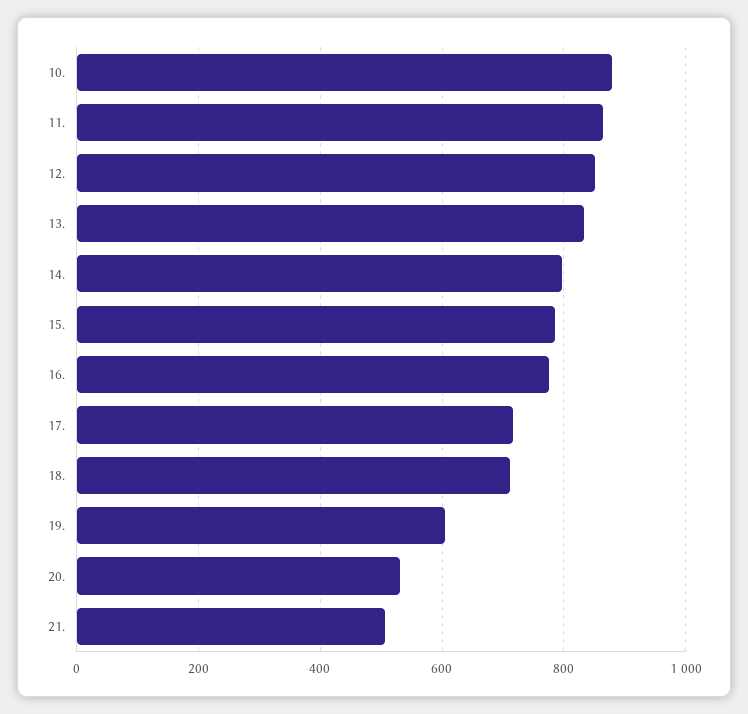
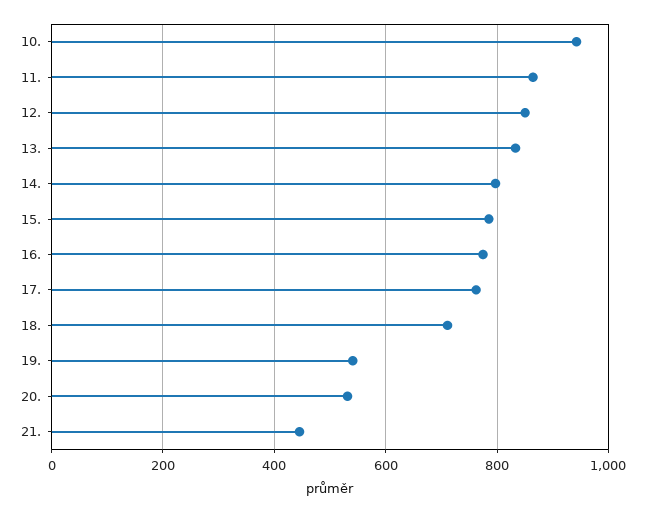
10.: 880 -> 940
17.: 720 -> 760
19.: 600 -> 540
21.: 500 -> 440

